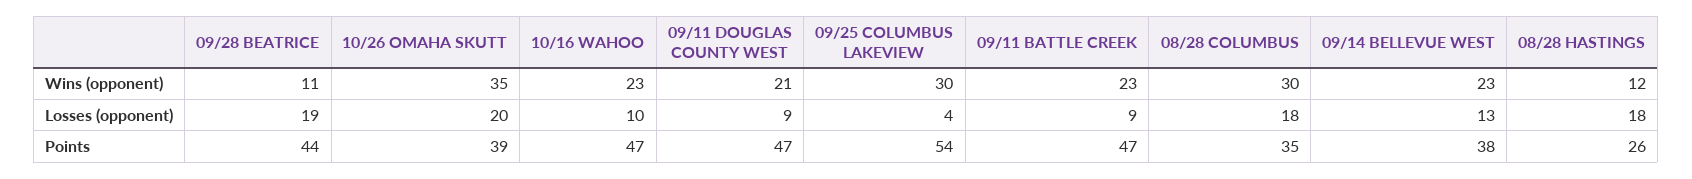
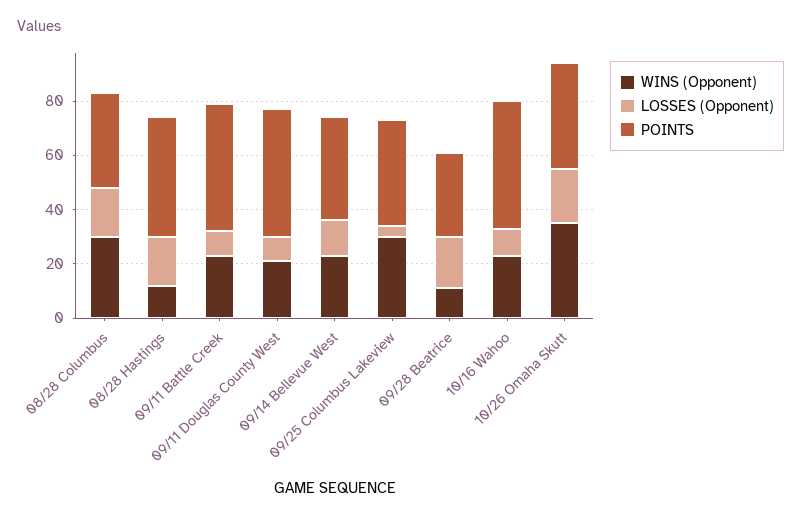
Points, 09/28 BEATRICE: 44 -> 30
Points, 09/25 COLUMBUS LAKEVIEW: 54 -> 40
Points, 08/28 HASTINGS: 26 -> 45

